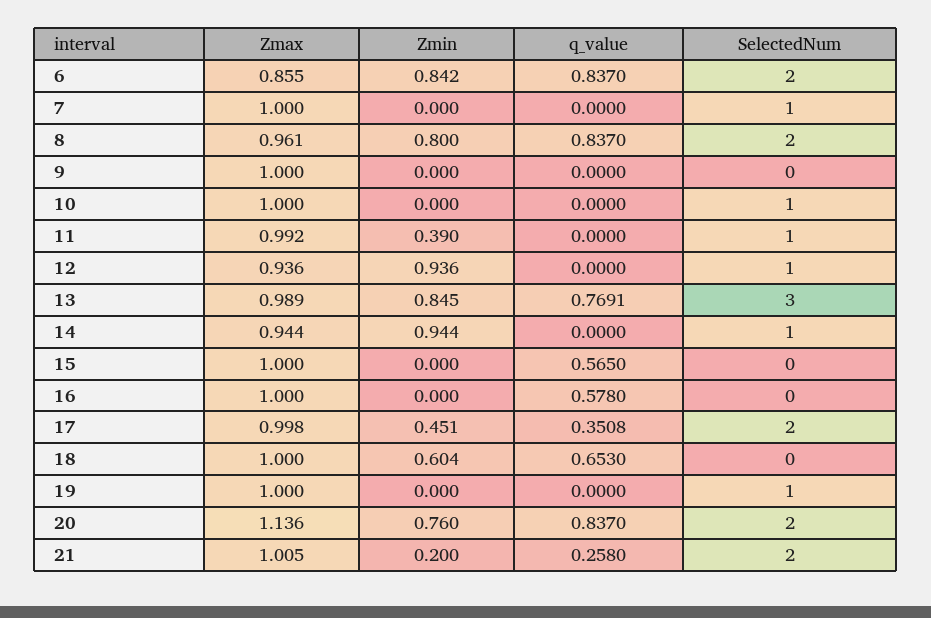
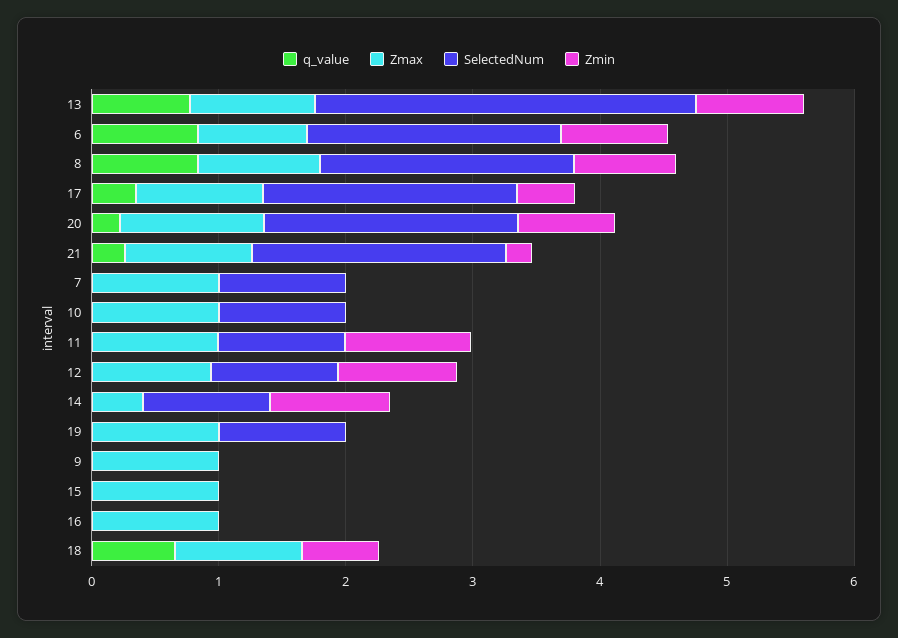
Zmin, 11: 0.39 -> 1
Zmax, 14: 0.944 -> 0.4
q_value, 15: 0.565 -> 0
q_value, 16: 0.578 -> 0
q_value, 20: 0.837 -> 0.2

